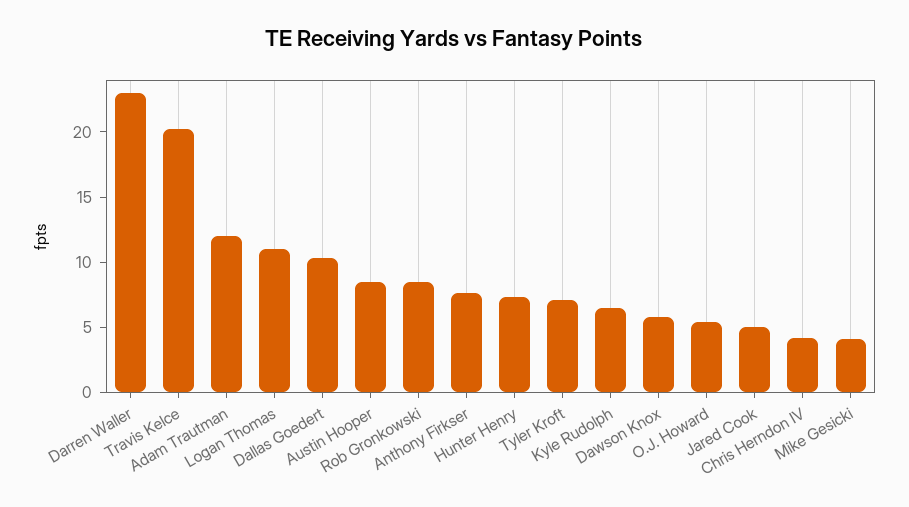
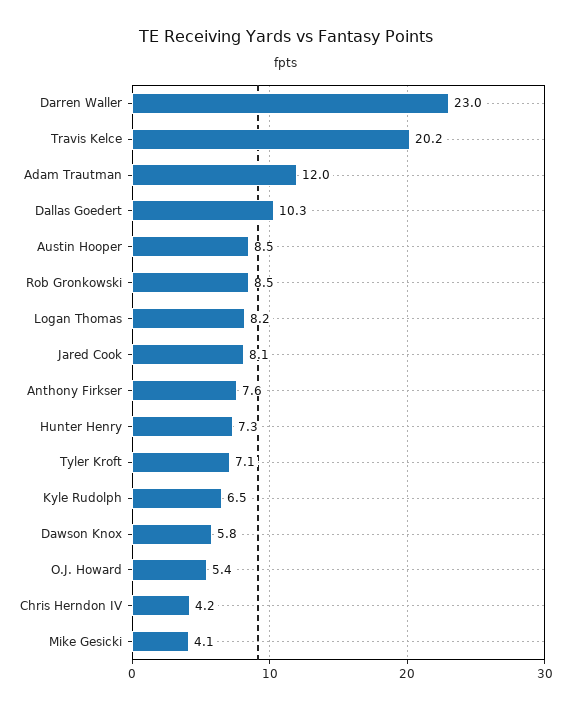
Logan Thomas: 11 -> 8.2
Jared Cook: 5 -> 8.1

